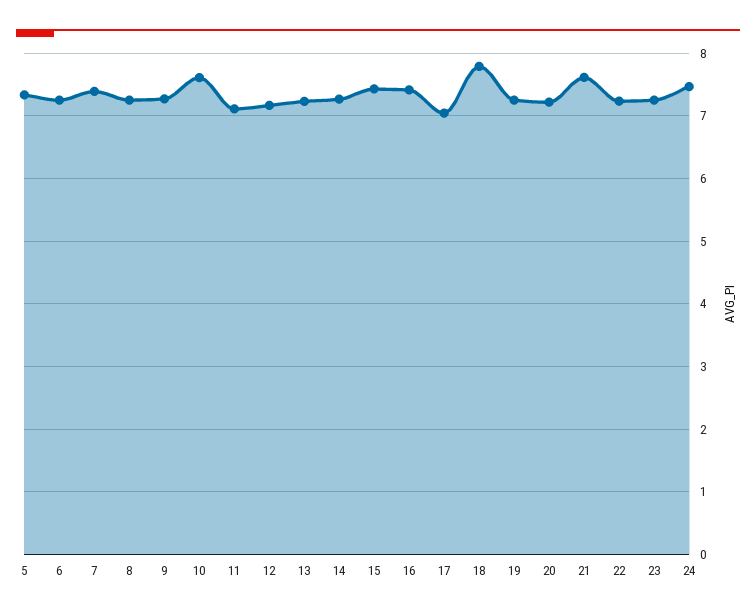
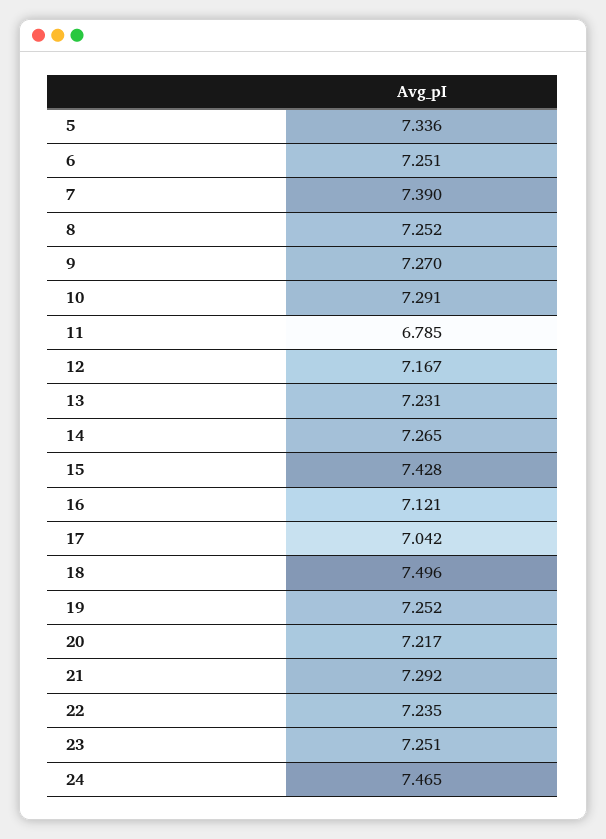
10: 7.6 -> 7.291
11: 7.1 -> 6.785
16: 7.4 -> 7.121
18: 7.8 -> 7.496
21: 7.6 -> 7.292

